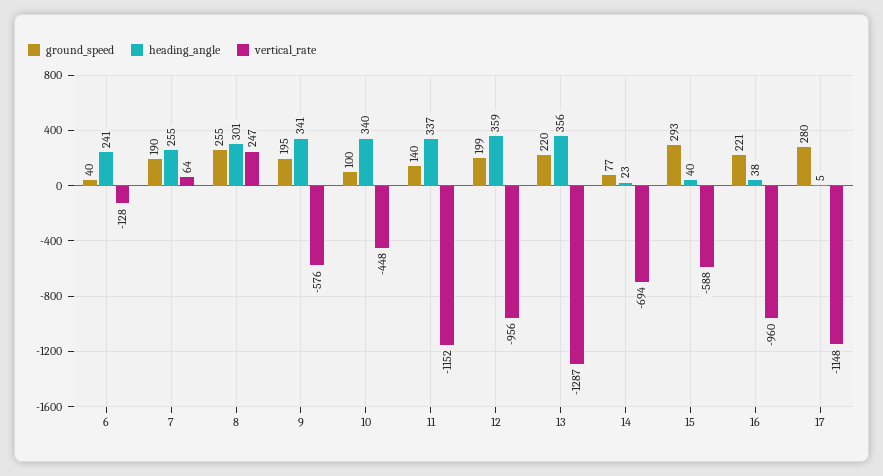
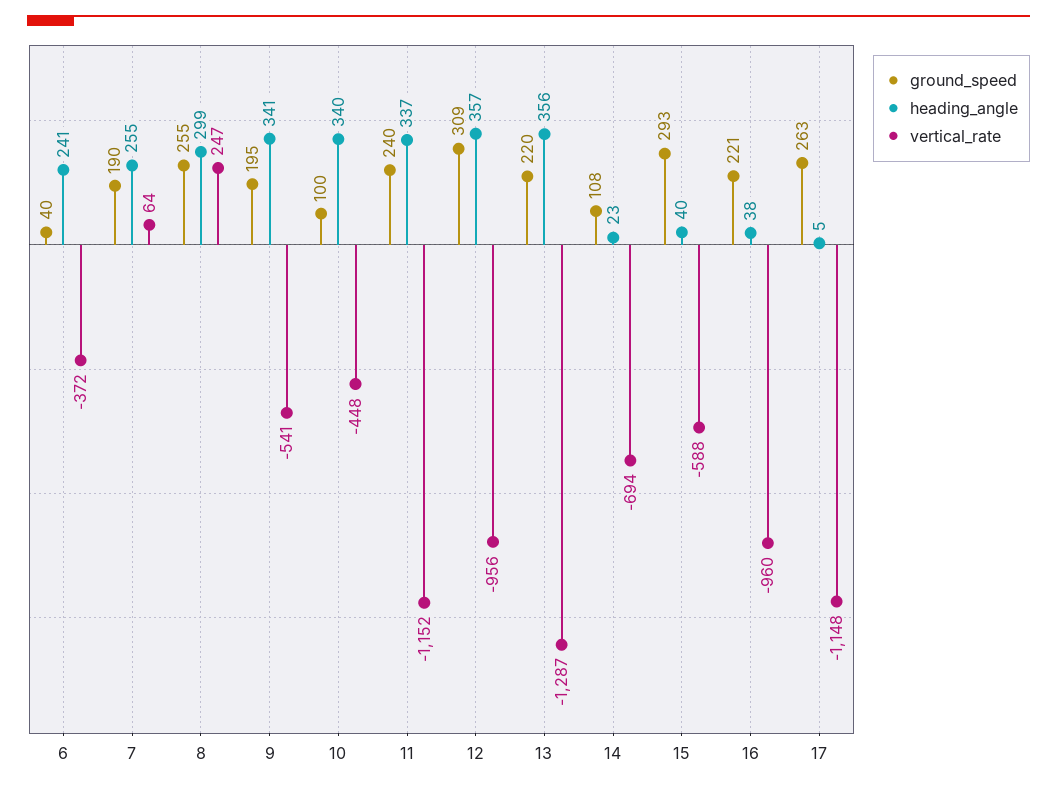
vertical_rate, 6: -128 -> -372
heading_angle, 8: 301 -> 299
vertical_rate, 9: -576 -> -541
ground_speed, 11: 140 -> 240
ground_speed, 12: 199 -> 309
heading_angle, 12: 359 -> 357
ground_speed, 14: 77 -> 108
ground_speed, 17: 280 -> 263

